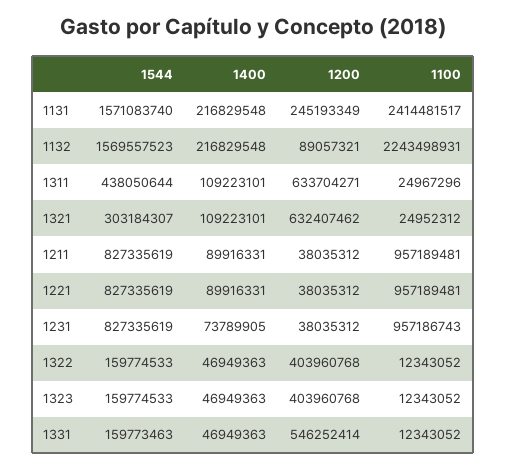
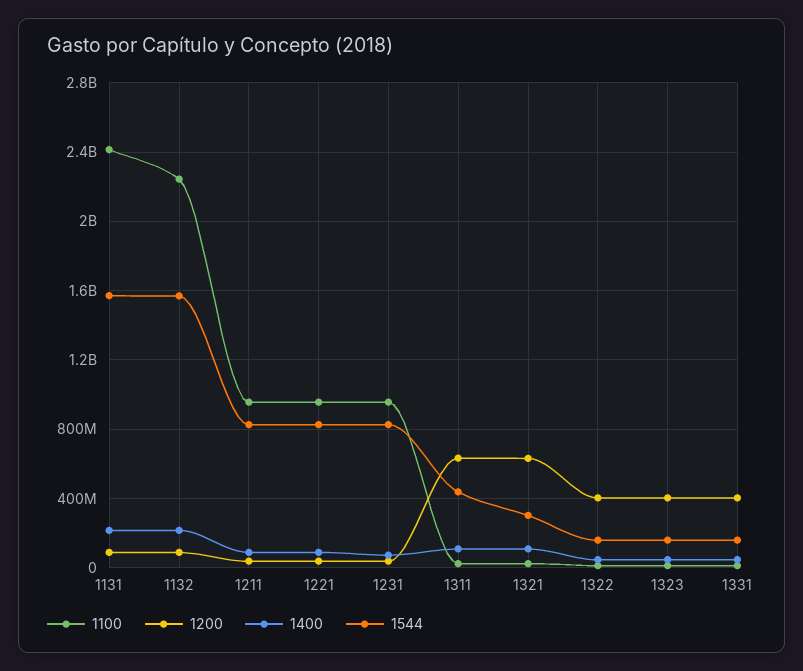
1200, 1131: 245193349 -> 100000000
1200, 1331: 546252414 -> 400000000

